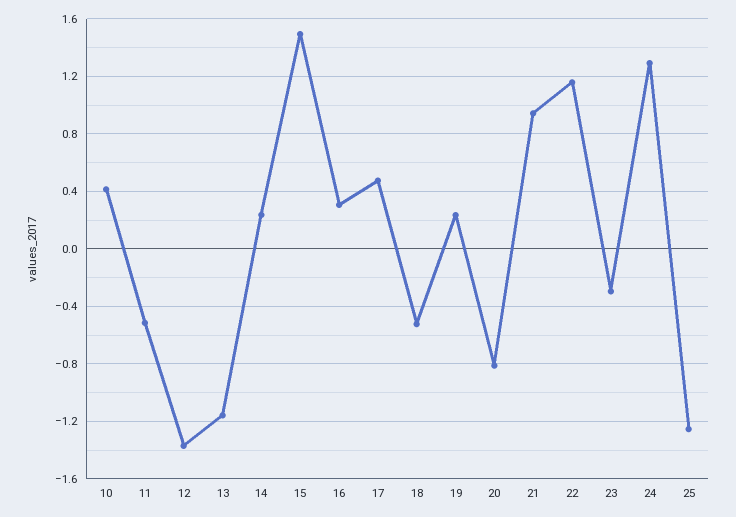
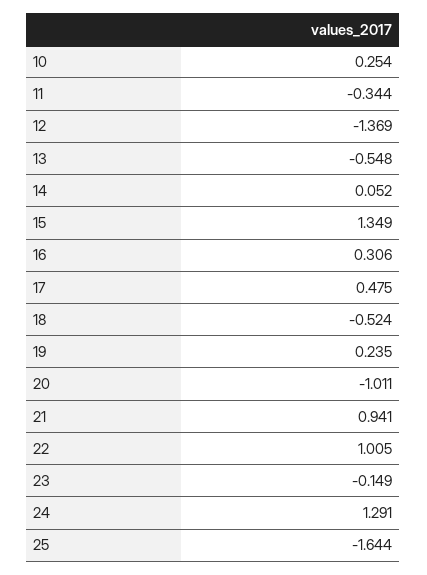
10: 0.4 -> 0.254
11: -0.5 -> -0.344
13: -1.15 -> -0.548
14: 0.25 -> 0.052
15: 1.5 -> 1.349
20: -0.8 -> -1.011
22: 1.15 -> 1.005
23: -0.3 -> -0.149
25: -1.25 -> -1.644

